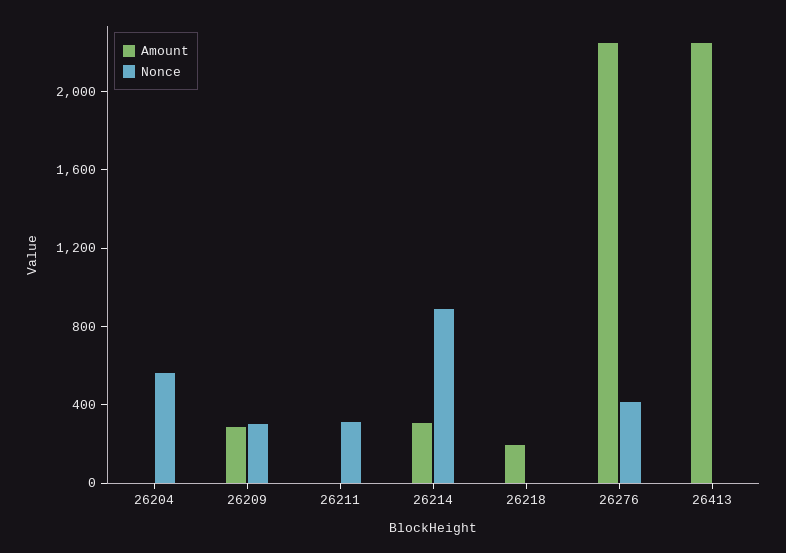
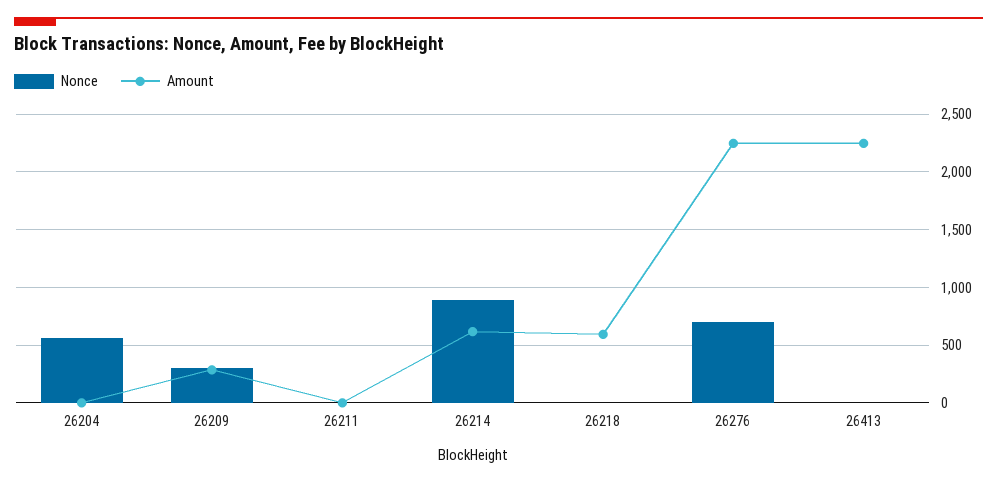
Nonce, 26211: 300 -> 0
Amount, 26214: 300 -> 600
Amount, 26218: 200 -> 600
Nonce, 26276: 400 -> 700

